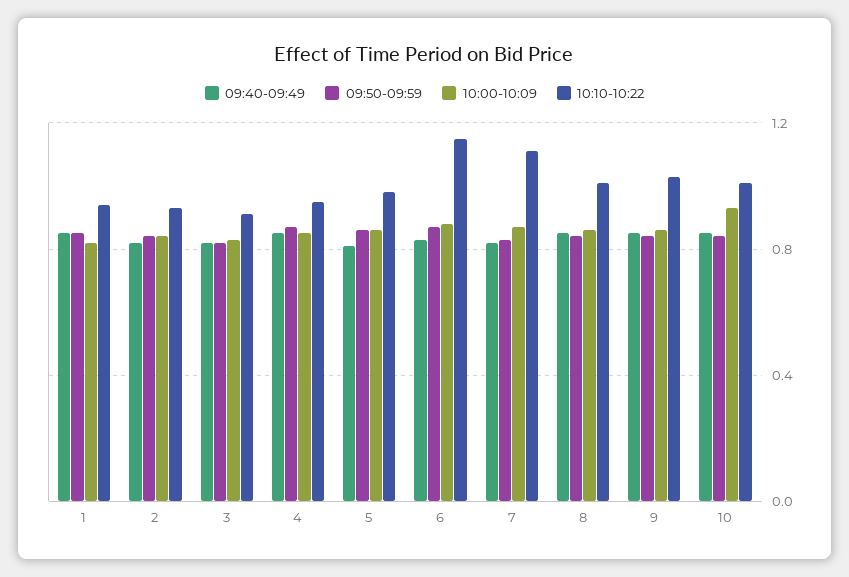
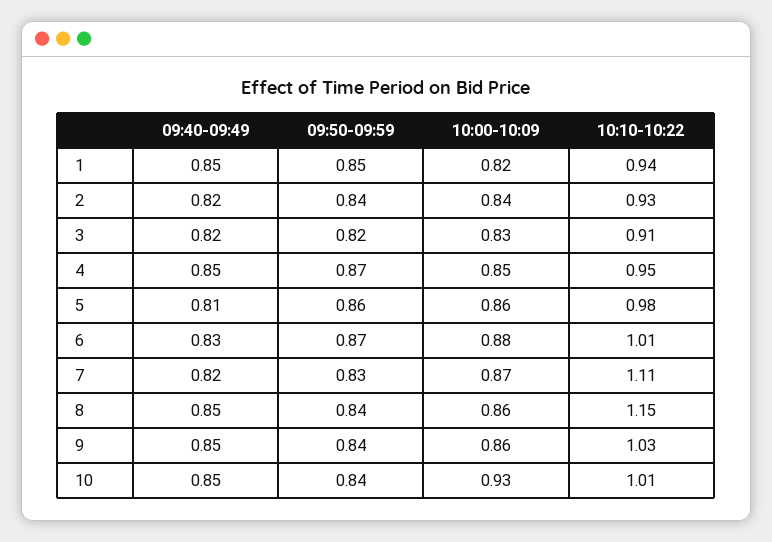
10:10-10:22, 6: 1.15 -> 1.01
10:10-10:22, 8: 1 -> 1.15

